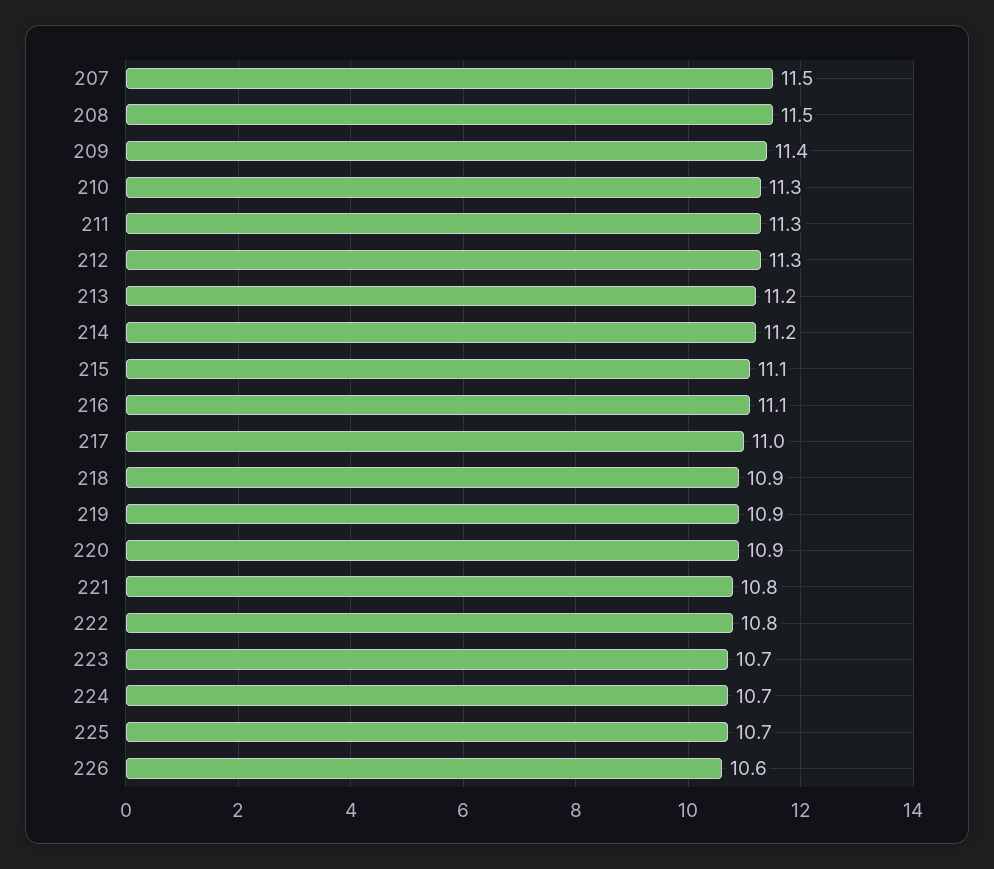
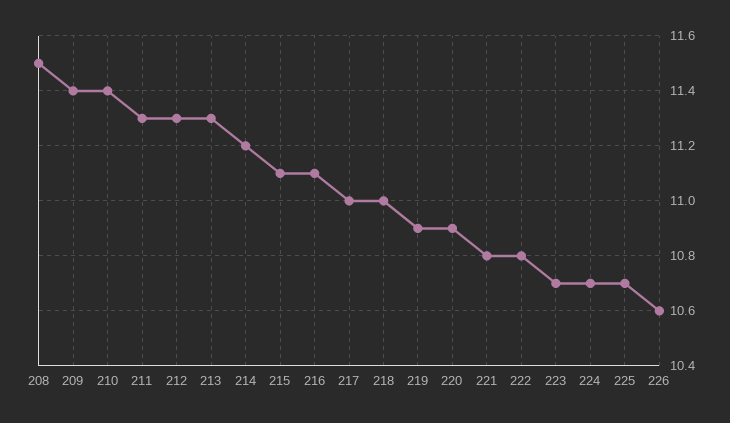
207: 11.5 -> none
210: 11.3 -> 11.4
213: 11.2 -> 11.3
218: 10.9 -> 11

